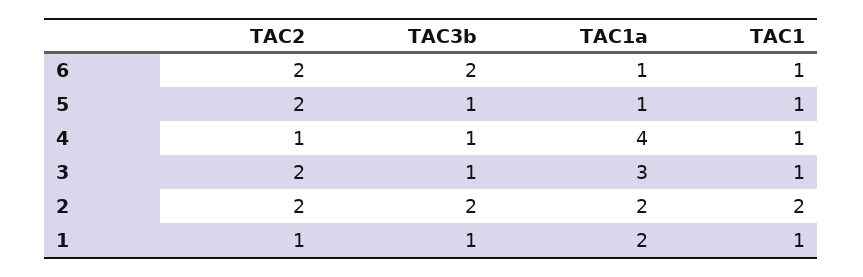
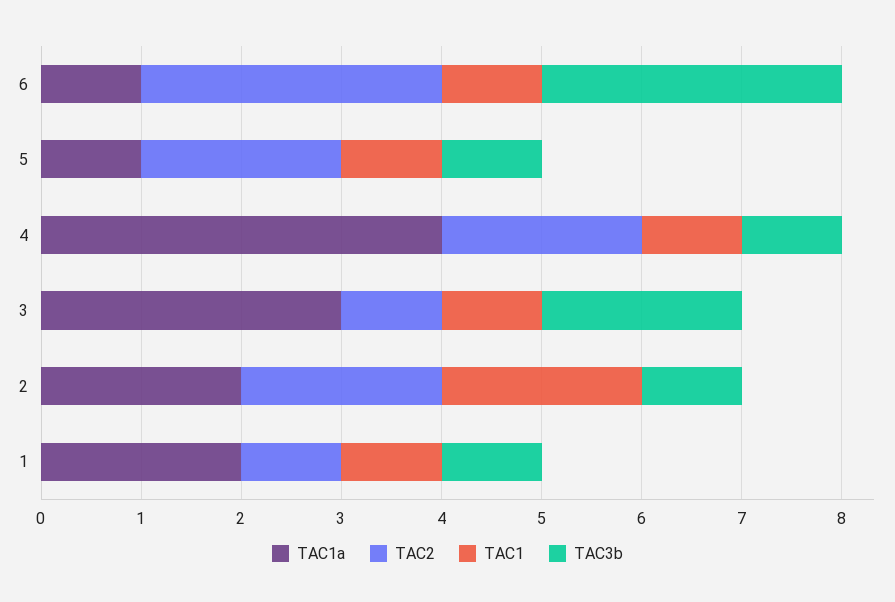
TAC2, 6: 2 -> 3
TAC3b, 6: 2 -> 3
TAC2, 4: 1 -> 2
TAC2, 3: 2 -> 1
TAC3b, 3: 1 -> 2
TAC3b, 2: 2 -> 1

